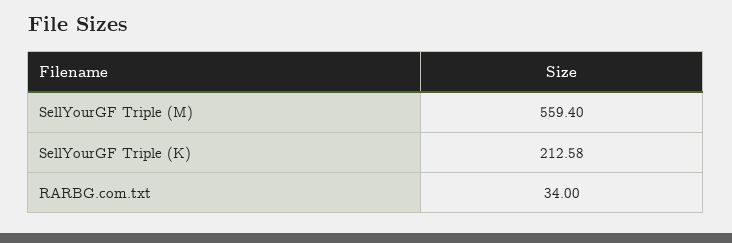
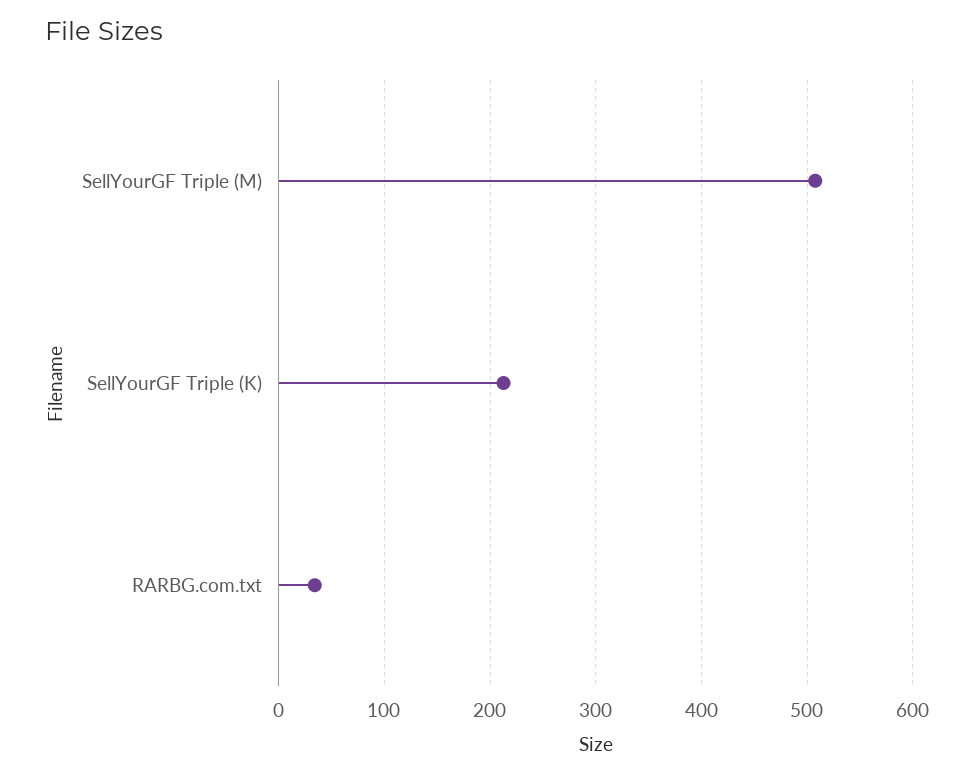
SellYourGF Triple (M): 559.4 -> 510

